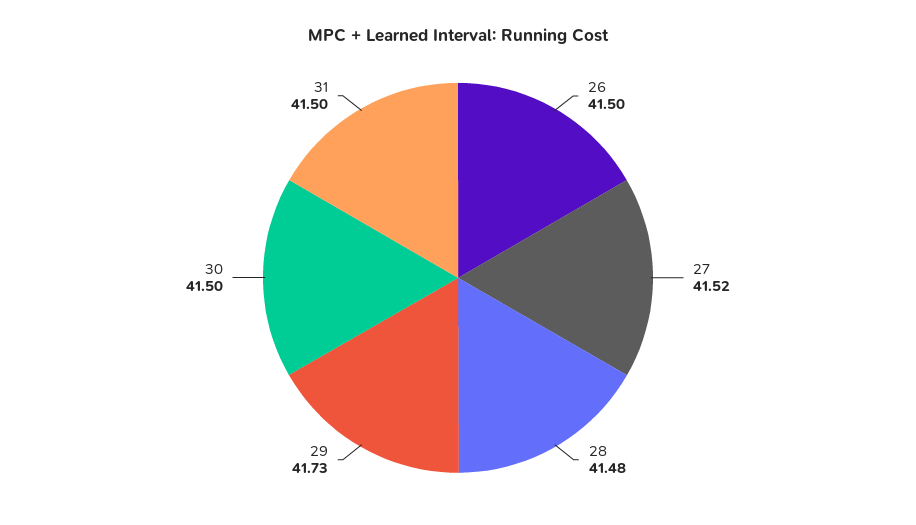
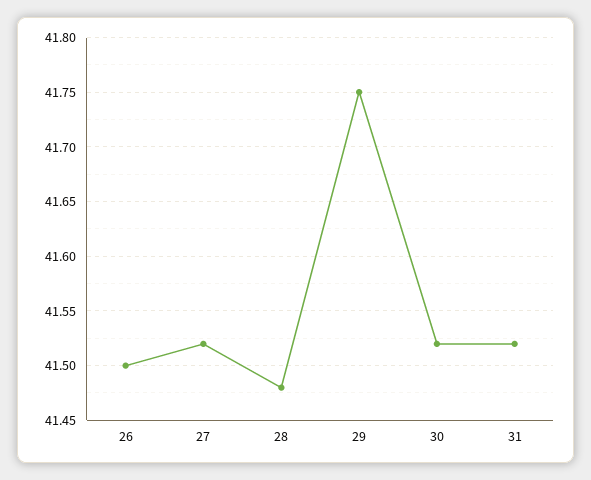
29: 41.73 -> 41.75
30: 41.5 -> 41.52
31: 41.5 -> 41.52

